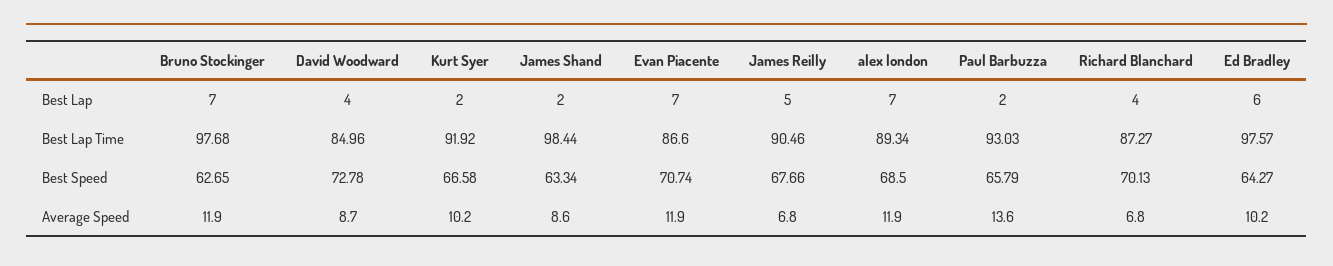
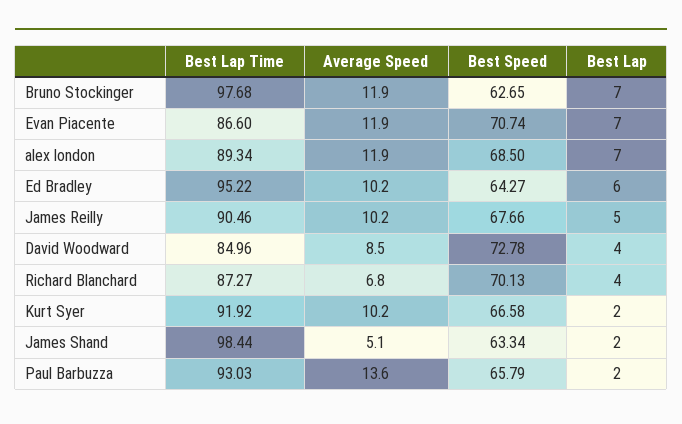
Ed Bradley, Best Lap Time: 97.57 -> 95.22
David Woodward, Average Speed: 8.7 -> 8.5
James Shand, Average Speed: 8.6 -> 5.1
James Reilly, Average Speed: 6.8 -> 10.2

